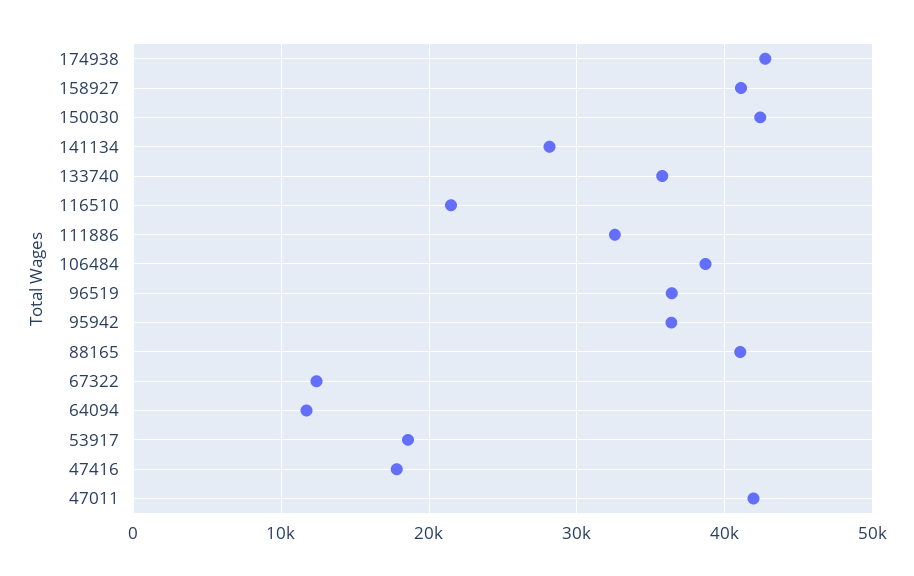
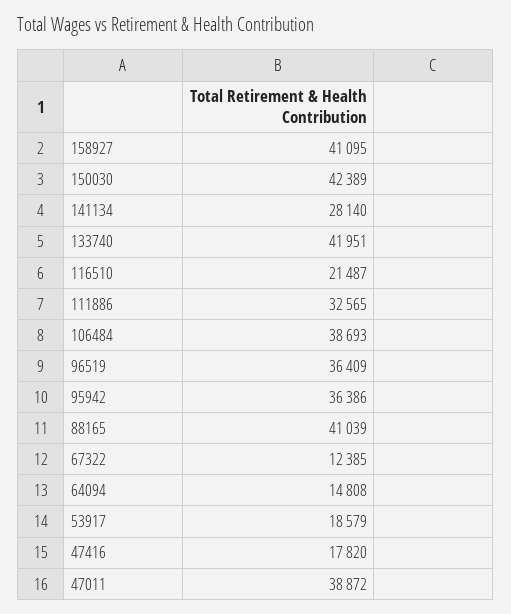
174938: 43000 -> none
133740: 36000 -> 41951
64094: 12000 -> 14808
47011: 42000 -> 38872

